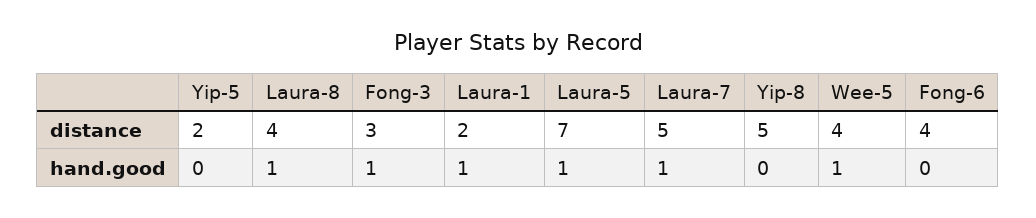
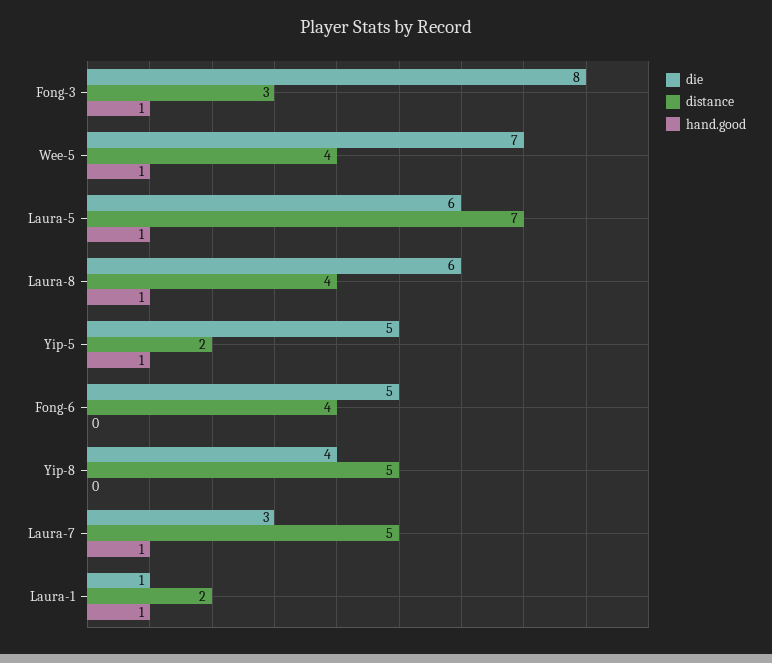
hand.good, Yip-5: 0 -> 1
die, Fong-3: none -> 8
die, Wee-5: none -> 7
die, Laura-5: none -> 6
die, Laura-8: none -> 6
die, Yip-5: none -> 5
die, Fong-6: none -> 5
die, Yip-8: none -> 4
die, Laura-7: none -> 3
die, Laura-1: none -> 1

